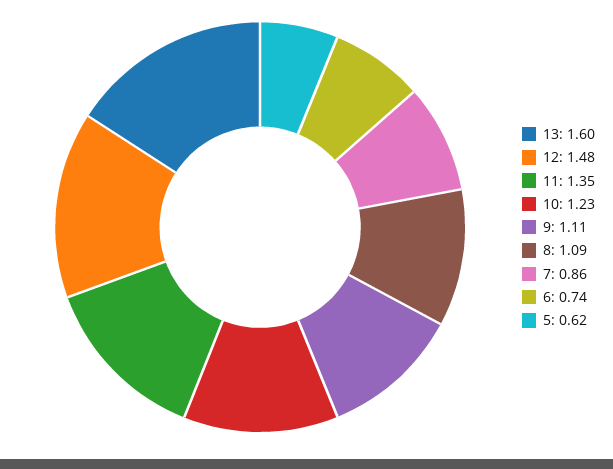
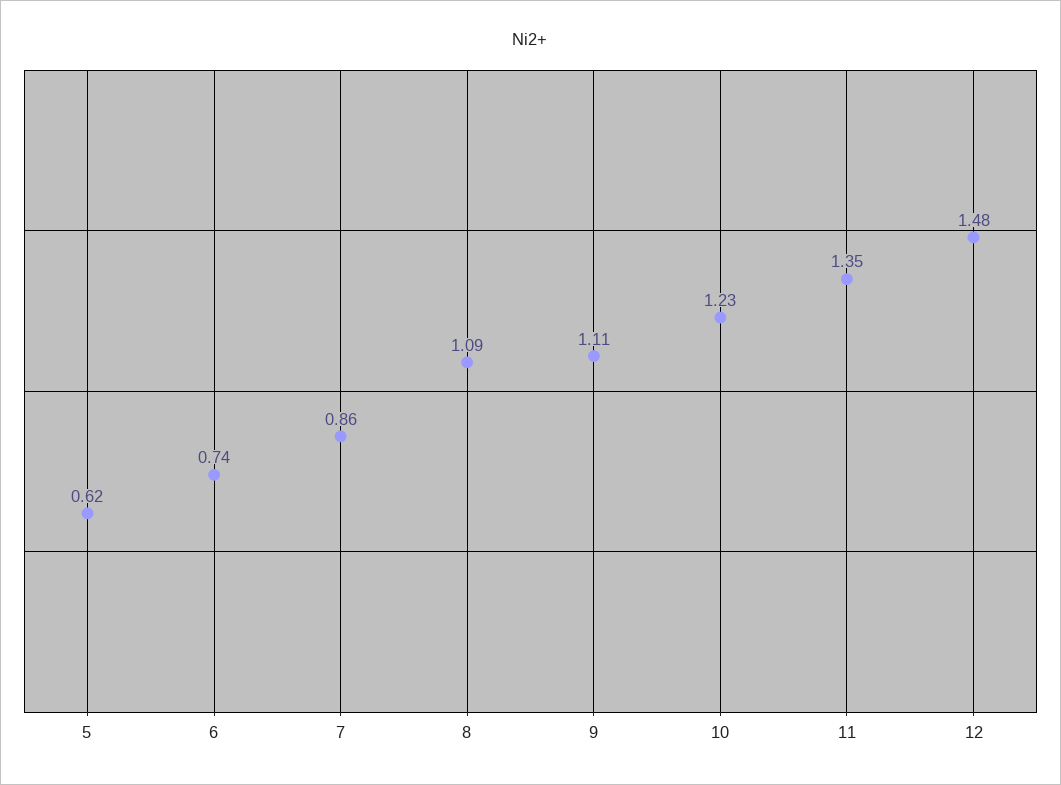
13: 1.6 -> none

